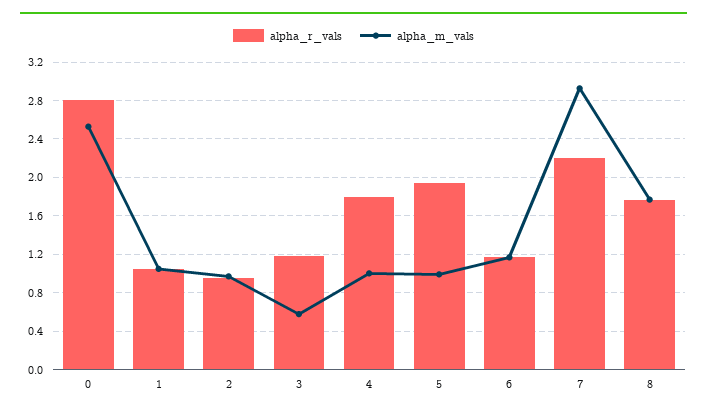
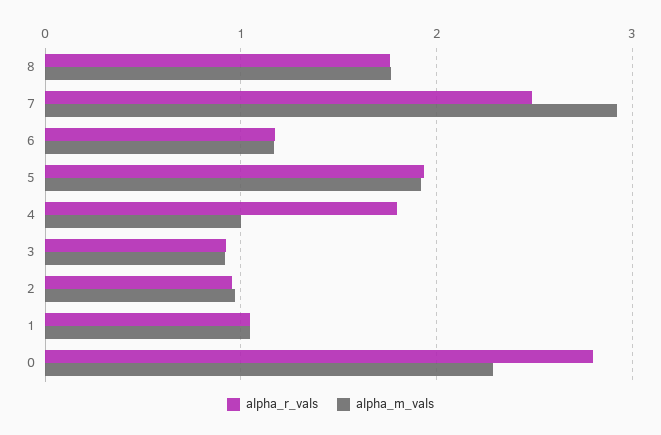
alpha_m_vals, 0: 2.5 -> 2.3
alpha_r_vals, 3: 1.2 -> 0.9
alpha_m_vals, 3: 0.6 -> 0.9
alpha_m_vals, 5: 1 -> 1.9
alpha_r_vals, 7: 2.2 -> 2.5

